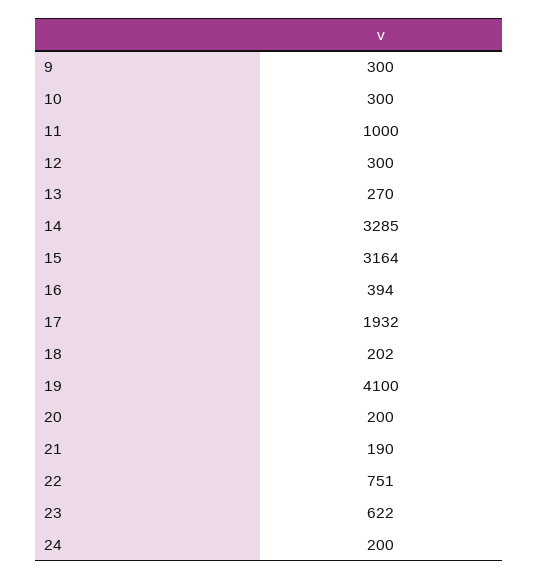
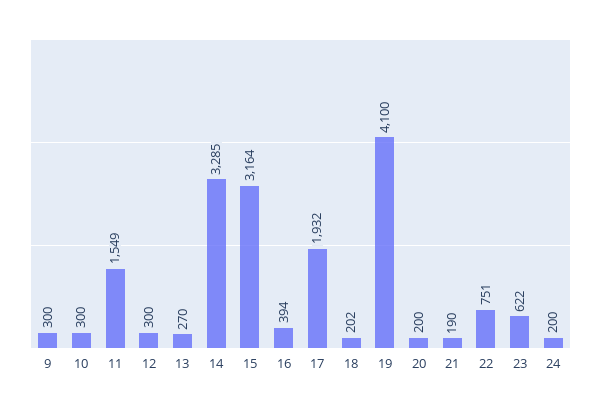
11: 1000 -> 1549

